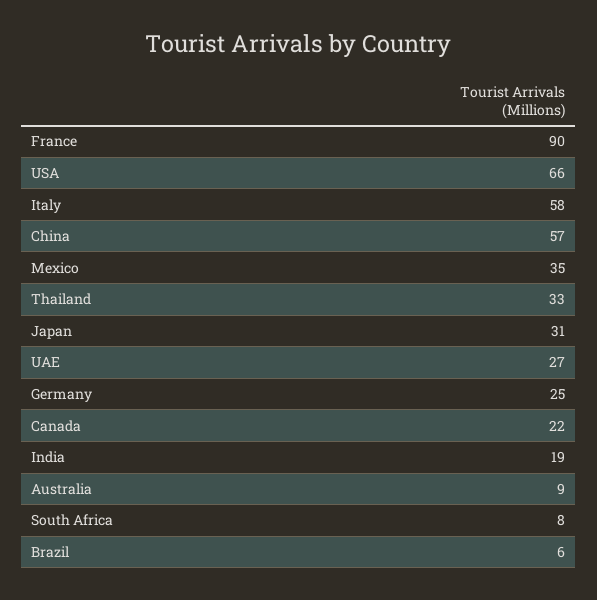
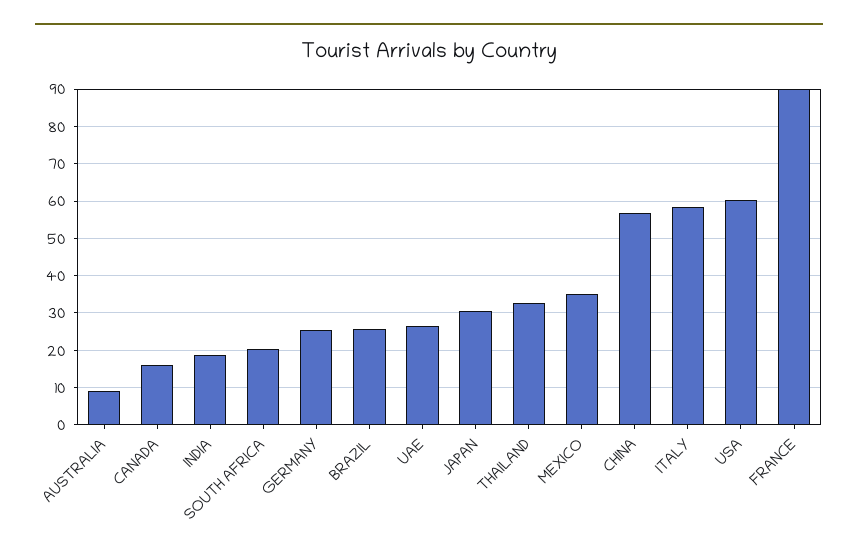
USA: 66 -> 60
Canada: 22 -> 16
South Africa: 8 -> 20
Brazil: 6 -> 26

